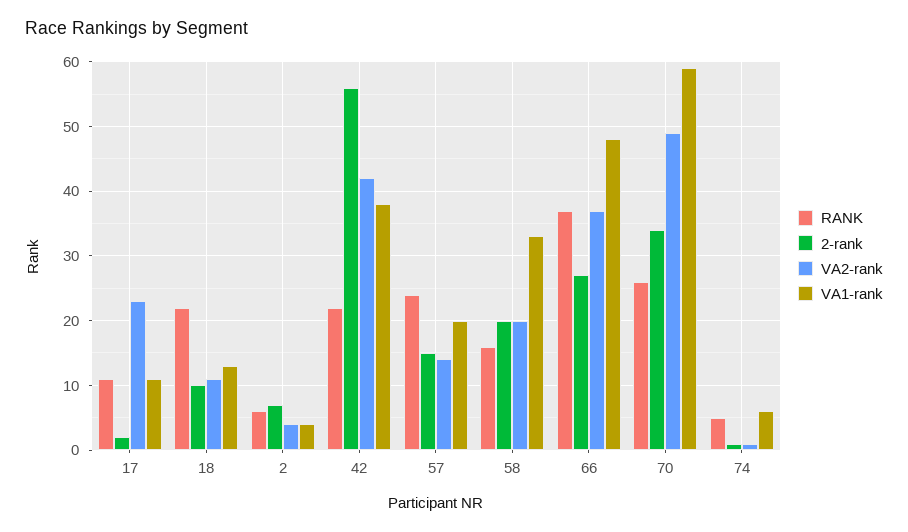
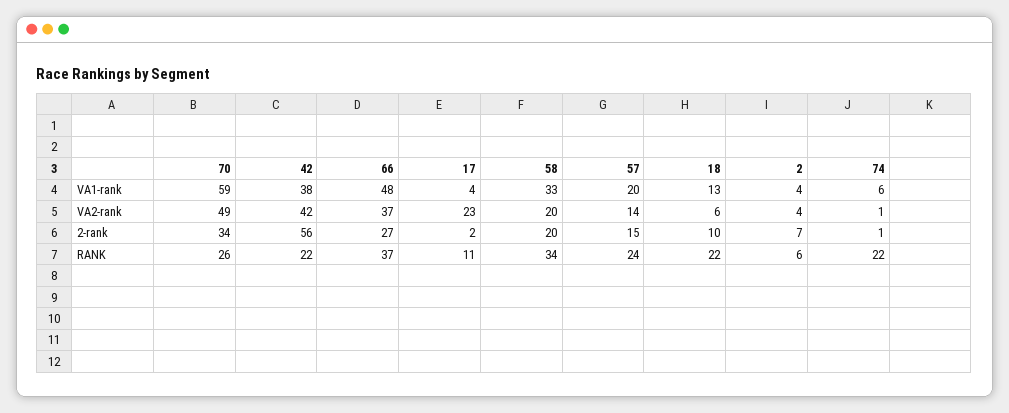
VA1-rank, 17: 11 -> 4
VA2-rank, 18: 11 -> 6
RANK, 58: 16 -> 34
RANK, 74: 5 -> 22

